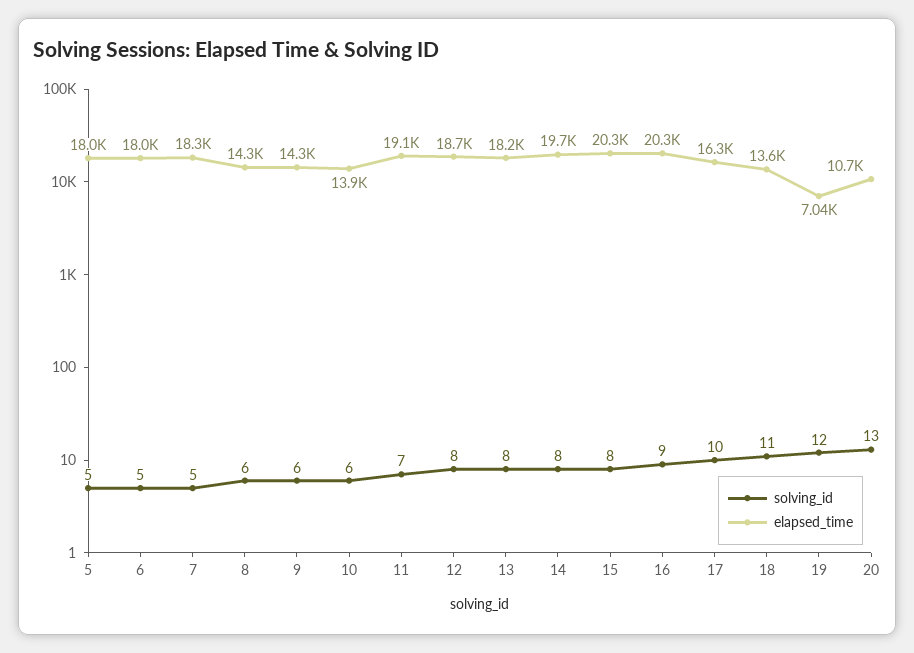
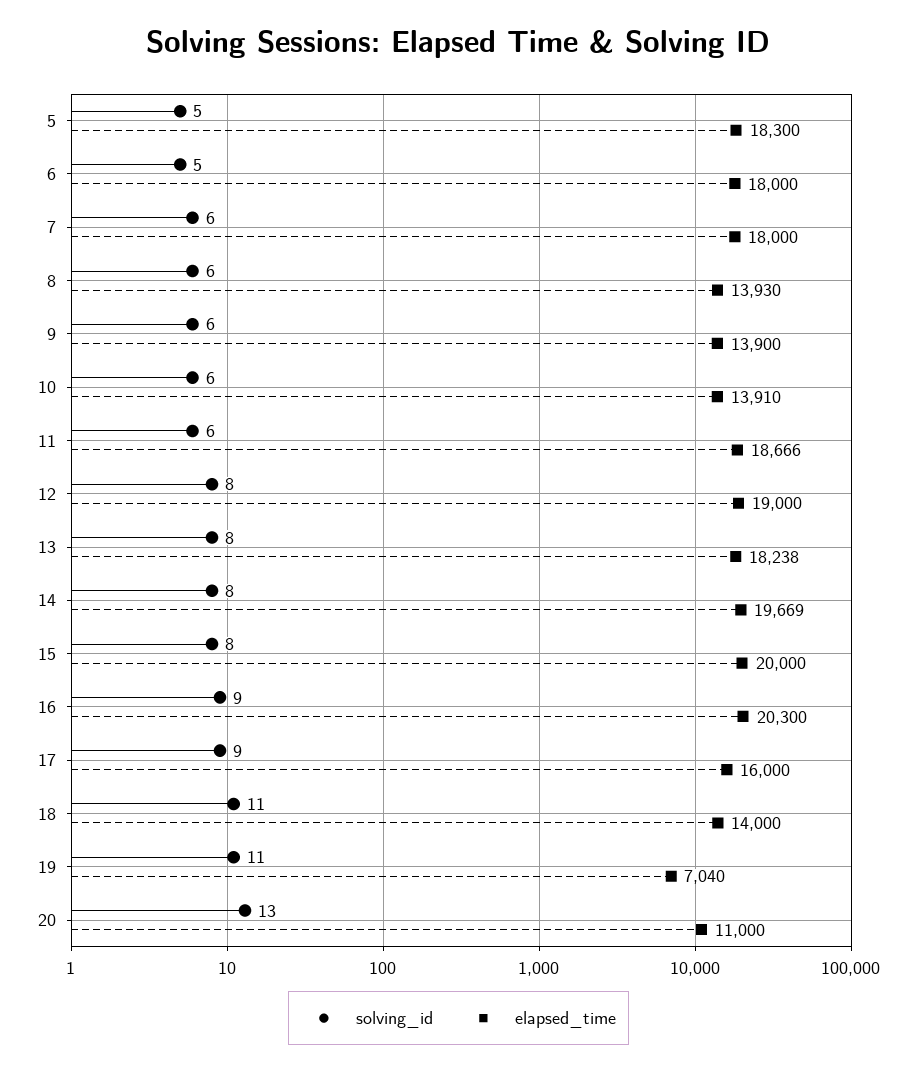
elapsed_time, 5: 18000 -> 18300
solving_id, 7: 5 -> 6
elapsed_time, 7: 18300 -> 18000
elapsed_time, 8: 14300 -> 13930
elapsed_time, 9: 14300 -> 13900
solving_id, 11: 7 -> 6
elapsed_time, 11: 19100 -> 18666
elapsed_time, 12: 18700 -> 19000
elapsed_time, 15: 20300 -> 20000
solving_id, 17: 10 -> 9
elapsed_time, 17: 16300 -> 16000
elapsed_time, 18: 13600 -> 14000
solving_id, 19: 12 -> 11
elapsed_time, 20: 10700 -> 11000

